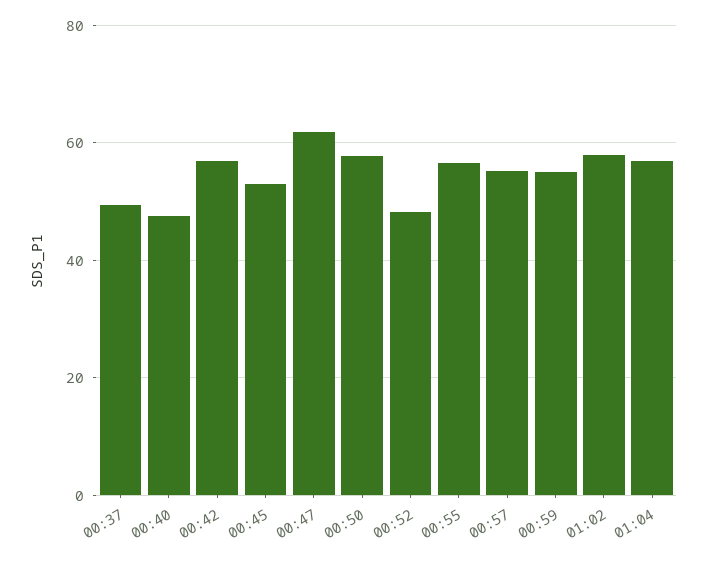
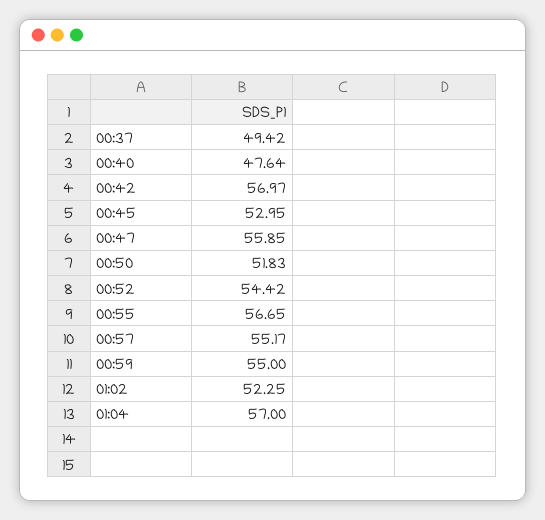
00:47: 62 -> 55.85
00:50: 58 -> 51.83
00:52: 48 -> 54.42
01:02: 58 -> 52.25

